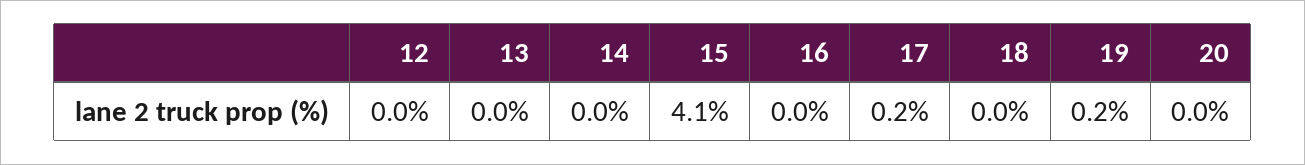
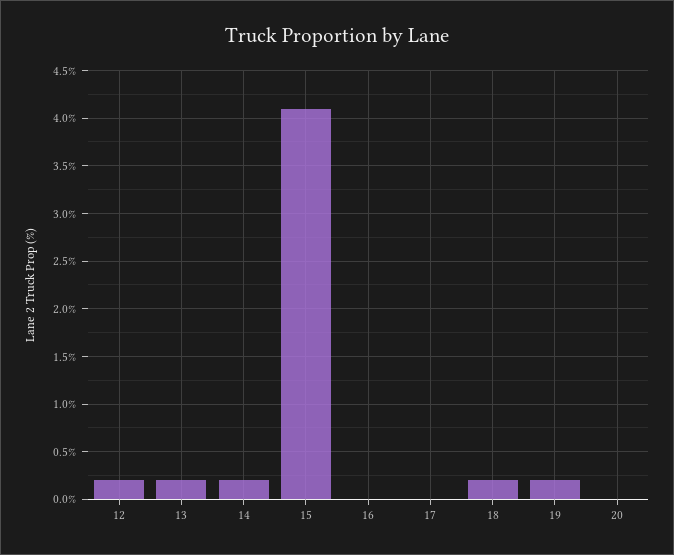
12: 0 -> 0.2
13: 0 -> 0.2
14: 0 -> 0.2
17: 0.2 -> 0
18: 0 -> 0.2

